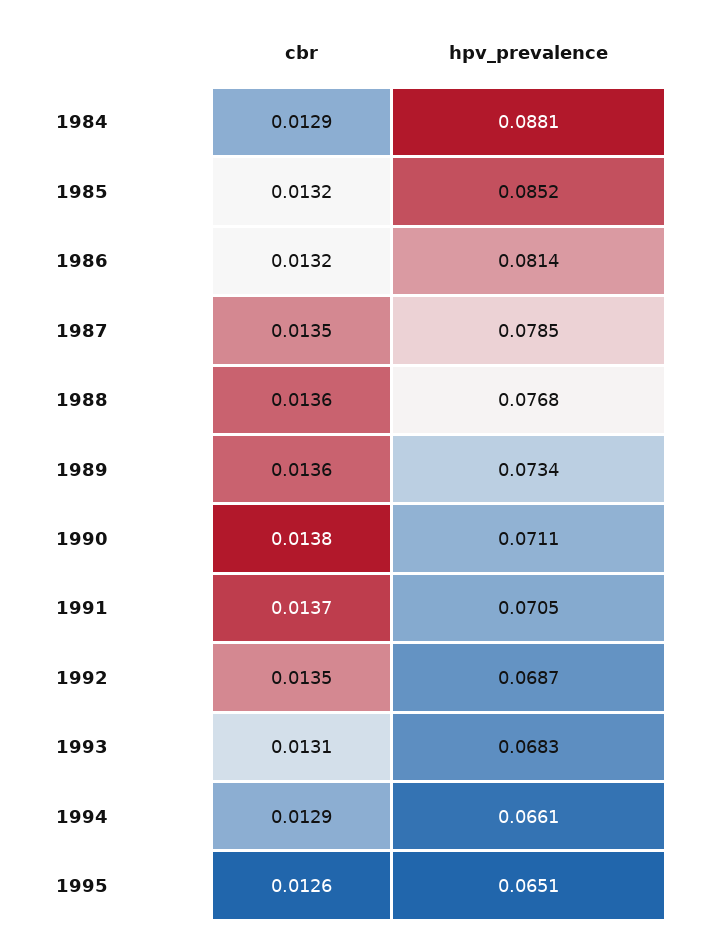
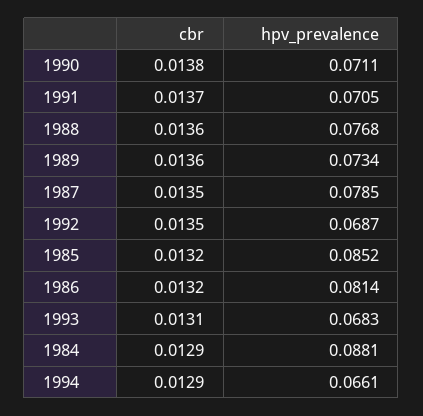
cbr, 1995: 0.0126 -> none
hpv_prevalence, 1995: 0.0651 -> none

